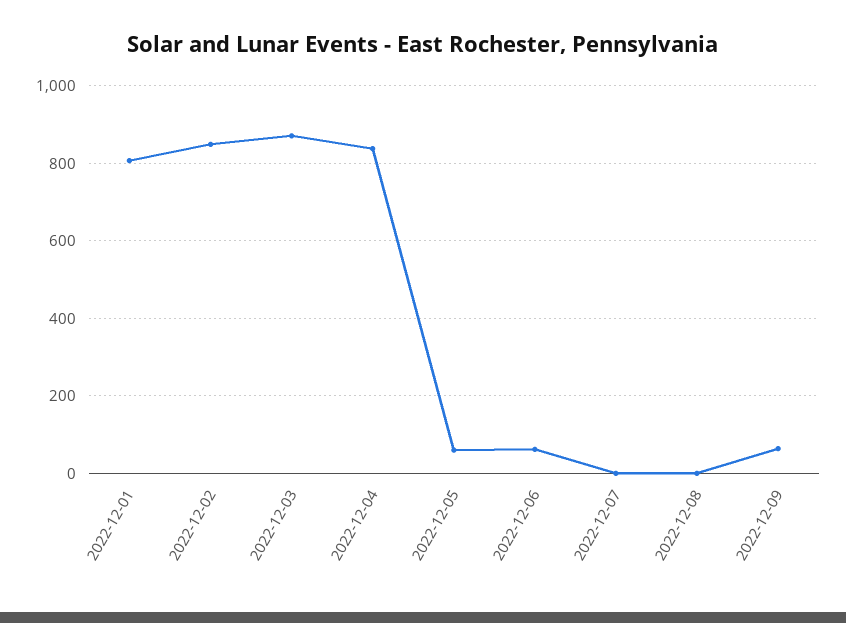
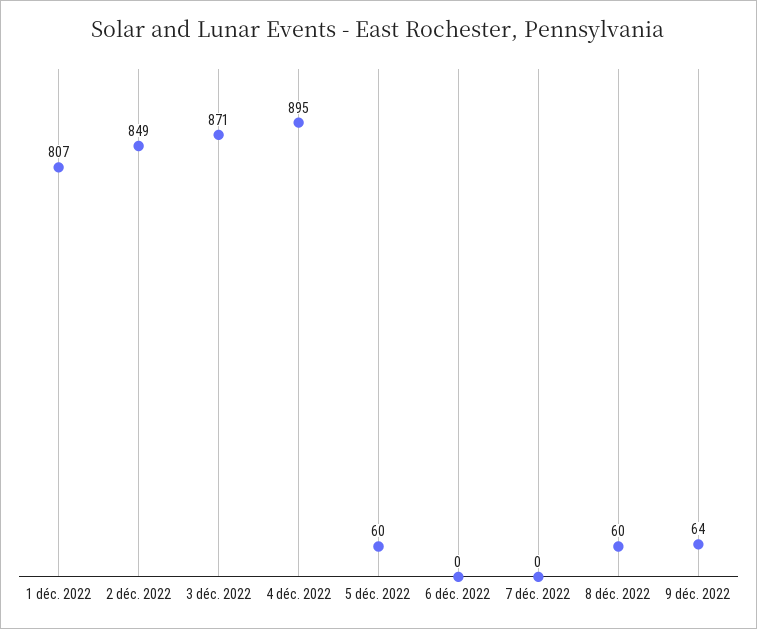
2022-12-04: 840 -> 895
2022-12-06: 60 -> 0
2022-12-08: 0 -> 60

